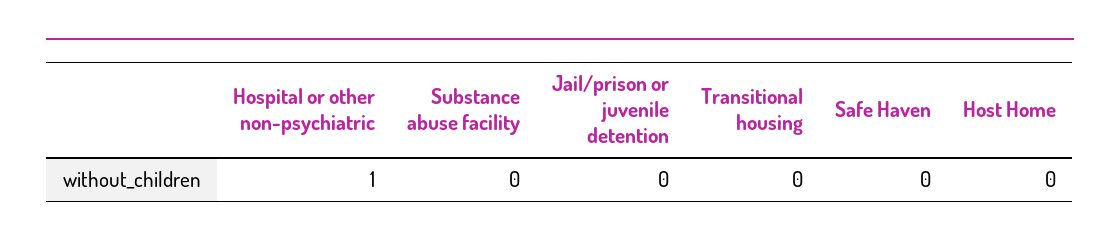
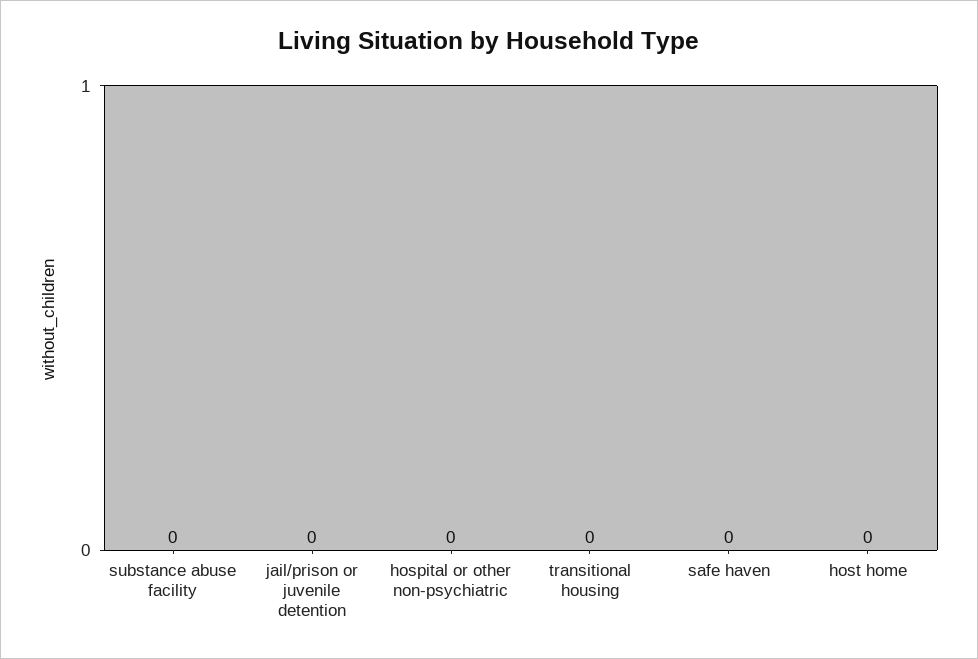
Hospital or other non-psychiatric: 1 -> 0

